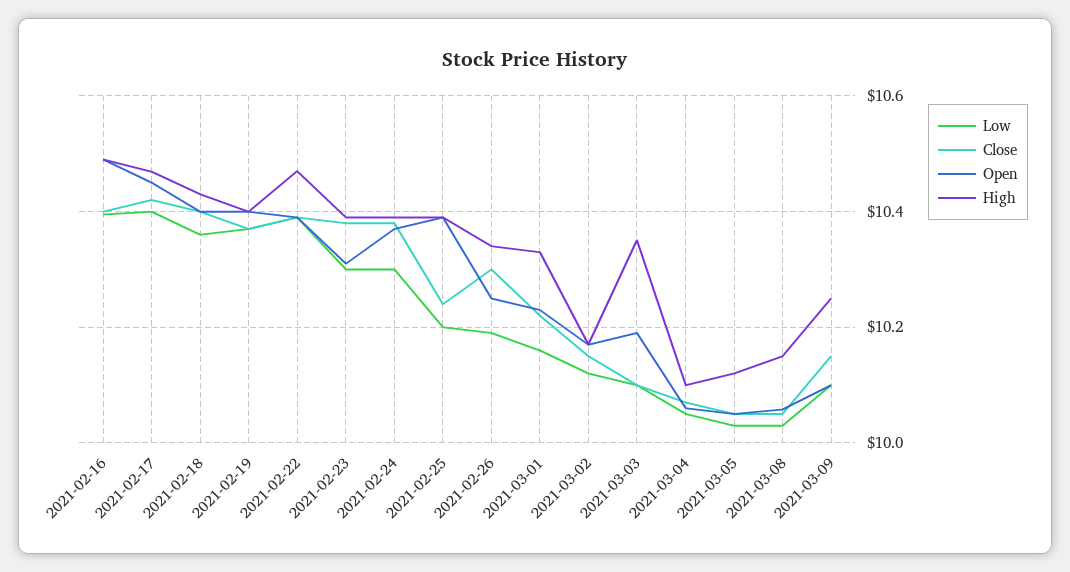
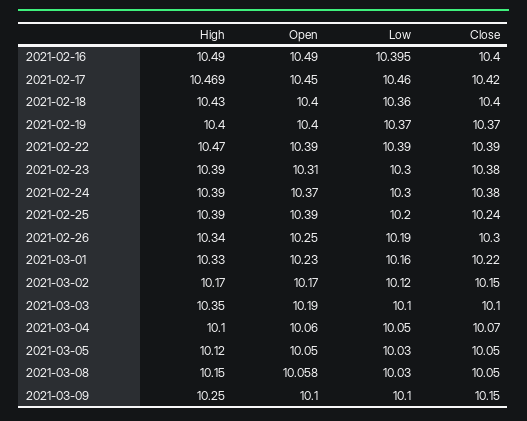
Low, 2021-02-17: 10.4 -> 10.46

